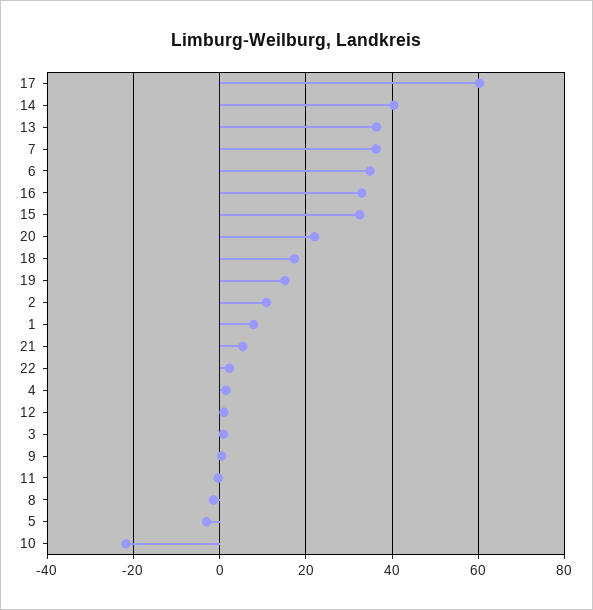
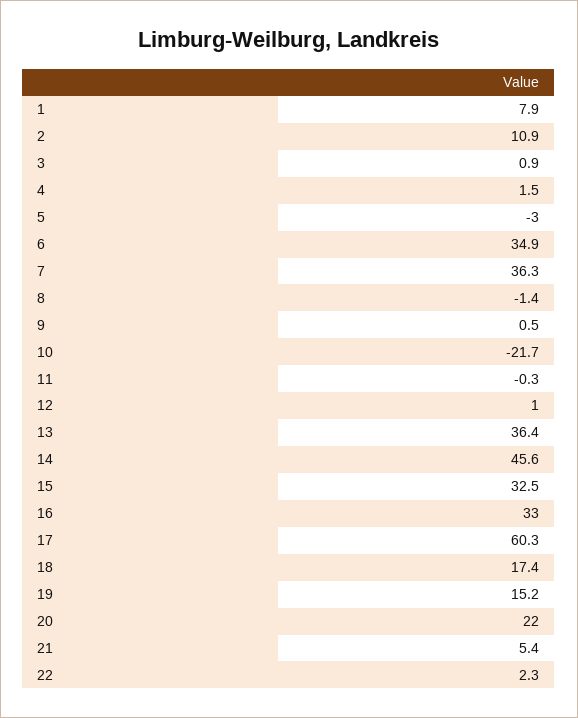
14: 40 -> 45.6

